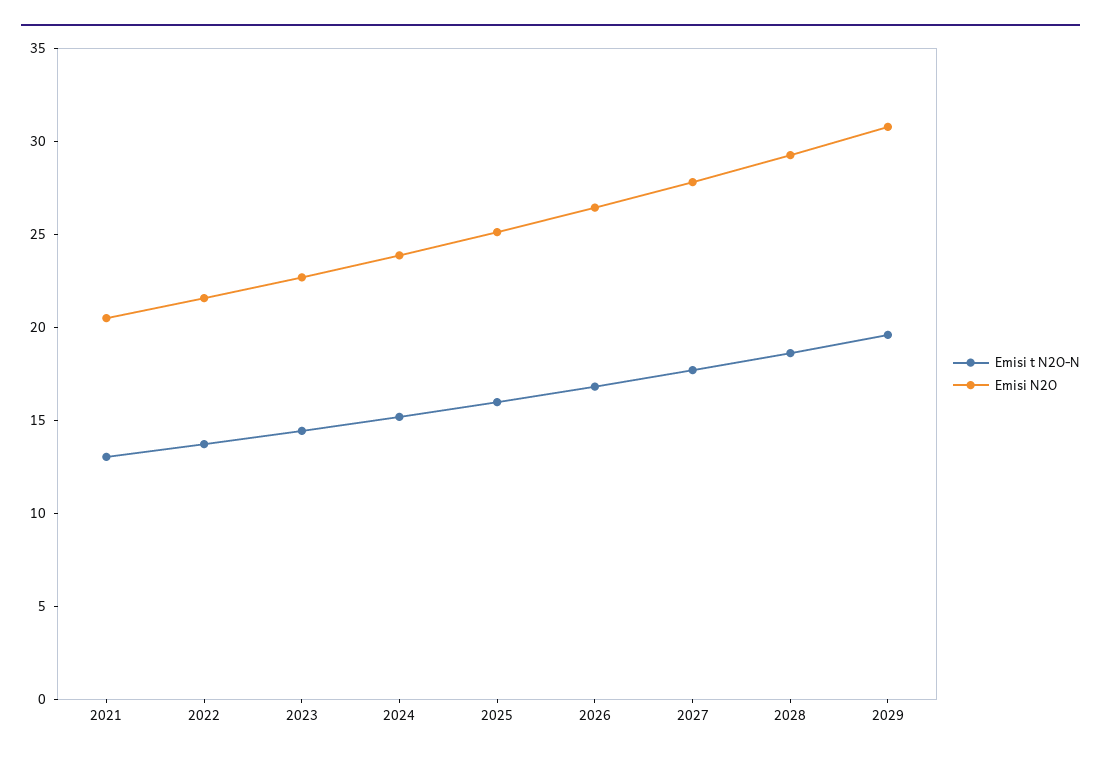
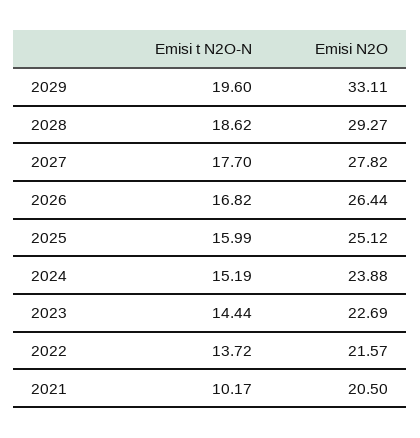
Emisi t N2O-N, 2021: 13 -> 10.17
Emisi N2O, 2029: 31 -> 33.11

